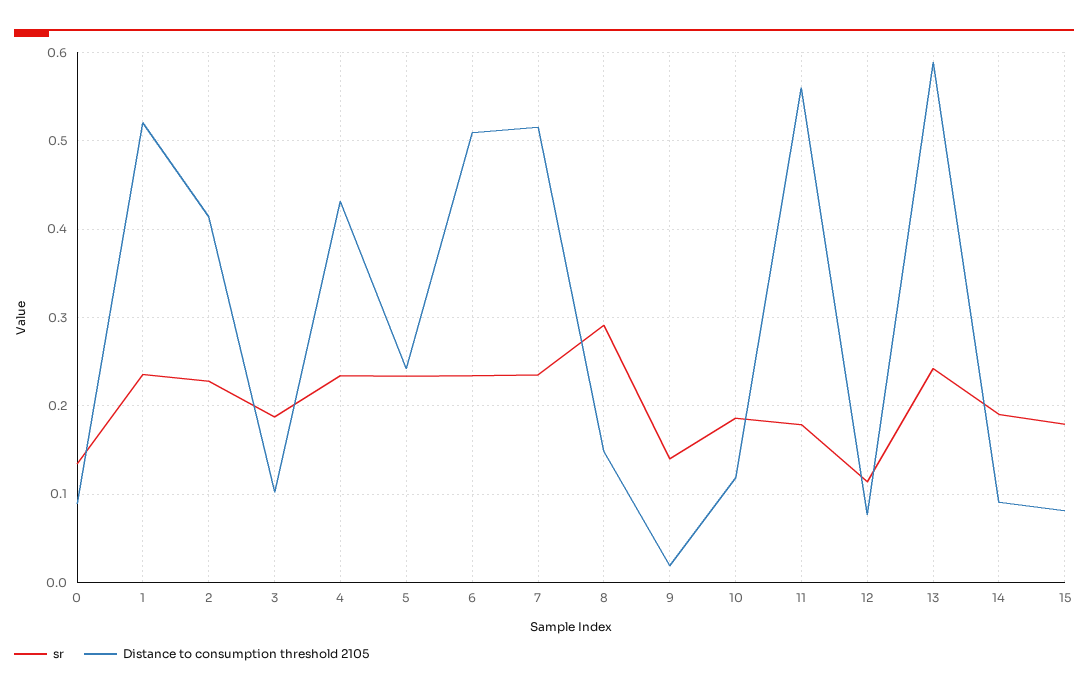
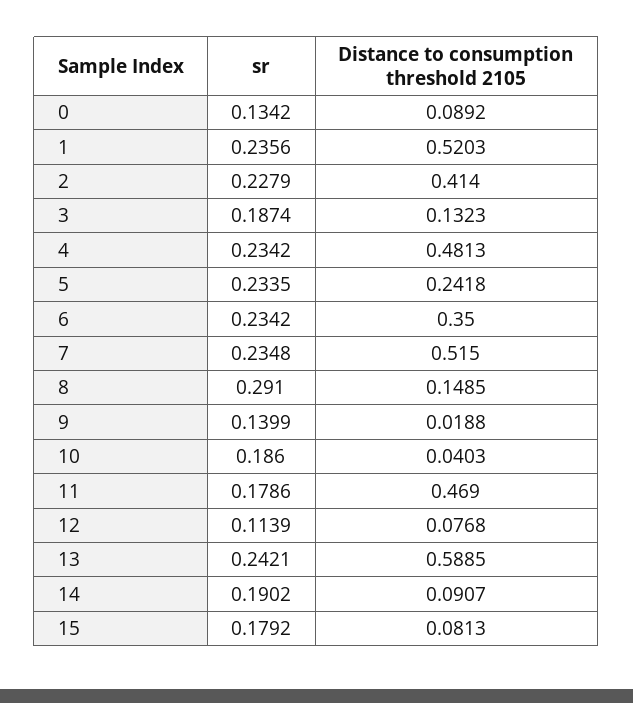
Distance to consumption threshold 2105, 3: 0.1 -> 0.1323
Distance to consumption threshold 2105, 4: 0.43 -> 0.4813
Distance to consumption threshold 2105, 6: 0.51 -> 0.35
Distance to consumption threshold 2105, 10: 0.12 -> 0.0403
Distance to consumption threshold 2105, 11: 0.56 -> 0.469

